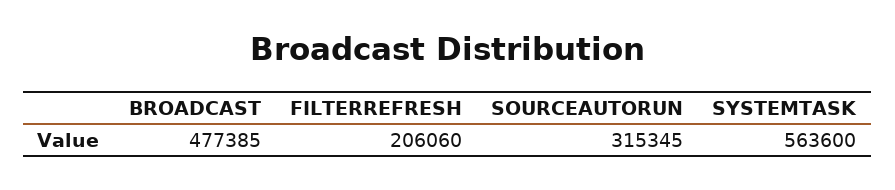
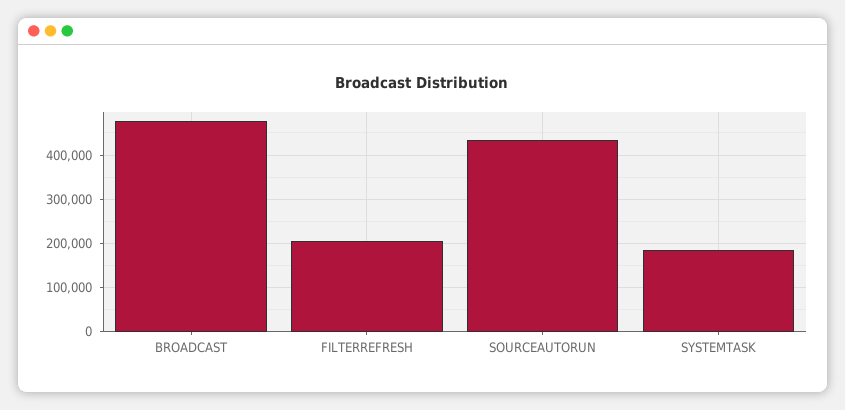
SOURCEAUTORUN: 315345 -> 440000
SYSTEMTASK: 563600 -> 180000

